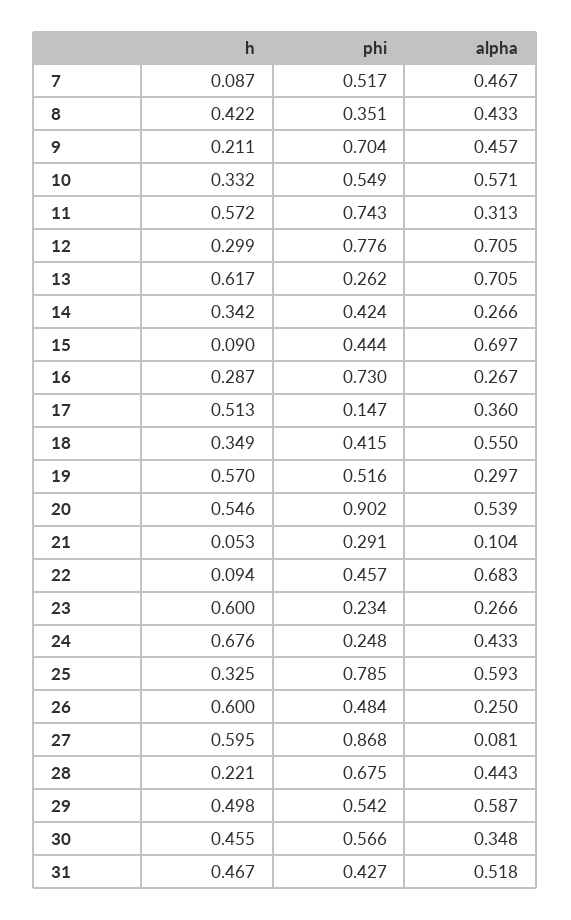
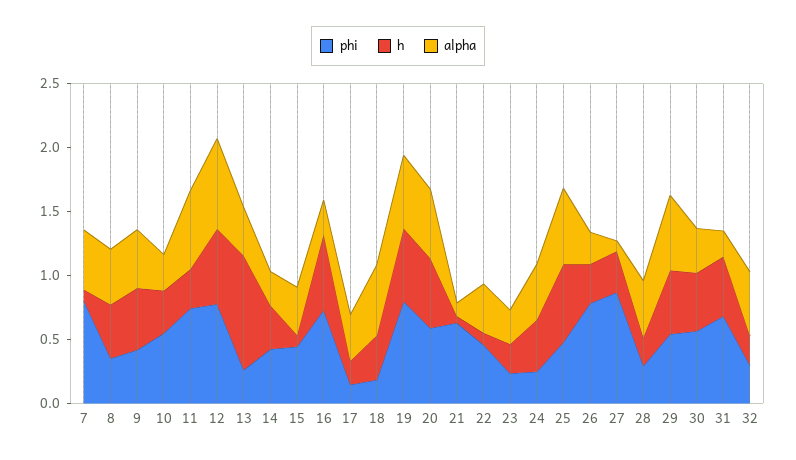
phi, 7: 0.517 -> 0.8
h, 9: 0.211 -> 0.5
phi, 9: 0.704 -> 0.4
alpha, 10: 0.571 -> 0.3
h, 11: 0.572 -> 0.3
alpha, 11: 0.313 -> 0.6
h, 12: 0.299 -> 0.6
h, 13: 0.617 -> 0.9
alpha, 13: 0.705 -> 0.4
alpha, 15: 0.697 -> 0.4
h, 16: 0.287 -> 0.6
h, 17: 0.513 -> 0.2
phi, 18: 0.415 -> 0.2
phi, 19: 0.516 -> 0.8
alpha, 19: 0.297 -> 0.6
phi, 20: 0.902 -> 0.6
phi, 21: 0.291 -> 0.6
alpha, 22: 0.683 -> 0.4
h, 23: 0.6 -> 0.2
h, 24: 0.676 -> 0.4
h, 25: 0.325 -> 0.6
phi, 25: 0.785 -> 0.5
h, 26: 0.6 -> 0.3
phi, 26: 0.484 -> 0.8
h, 27: 0.595 -> 0.3
phi, 28: 0.675 -> 0.3
phi, 31: 0.427 -> 0.7
alpha, 31: 0.518 -> 0.2
phi, 32: none -> 0.3
h, 32: none -> 0.2
alpha, 32: none -> 0.5

